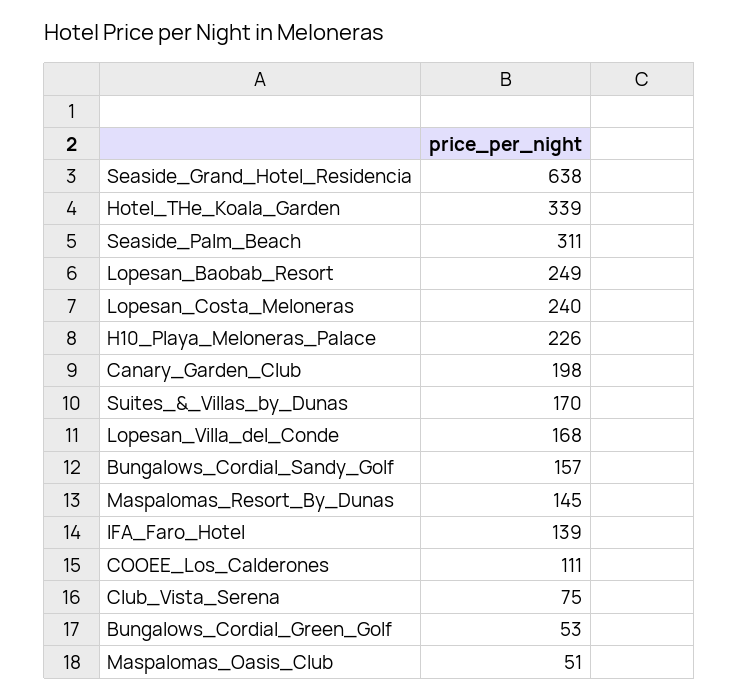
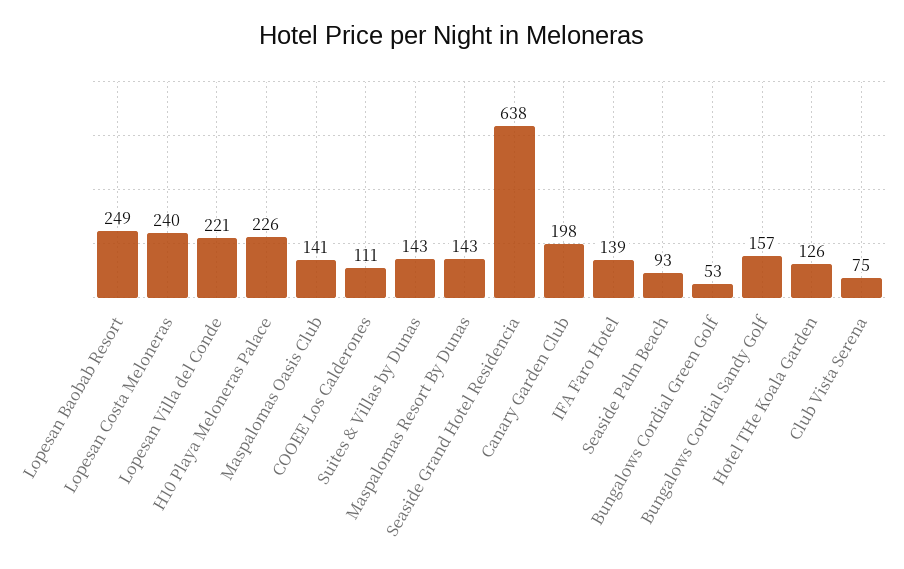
Hotel_THe_Koala_Garden: 339 -> 126
Seaside_Palm_Beach: 311 -> 93
Suites_&_Villas_by_Dunas: 170 -> 143
Lopesan_Villa_del_Conde: 168 -> 221
Maspalomas_Resort_By_Dunas: 145 -> 143
Maspalomas_Oasis_Club: 51 -> 141

